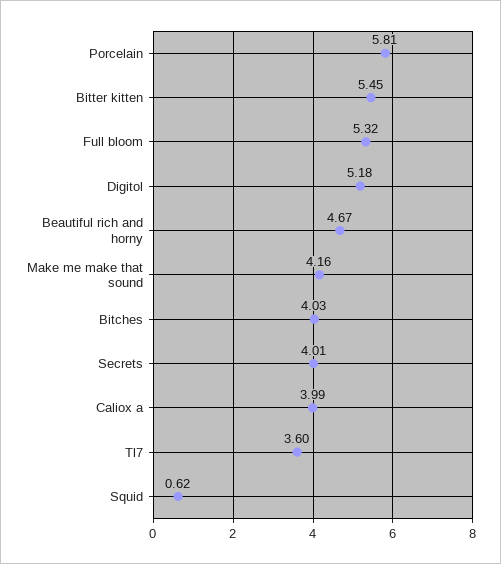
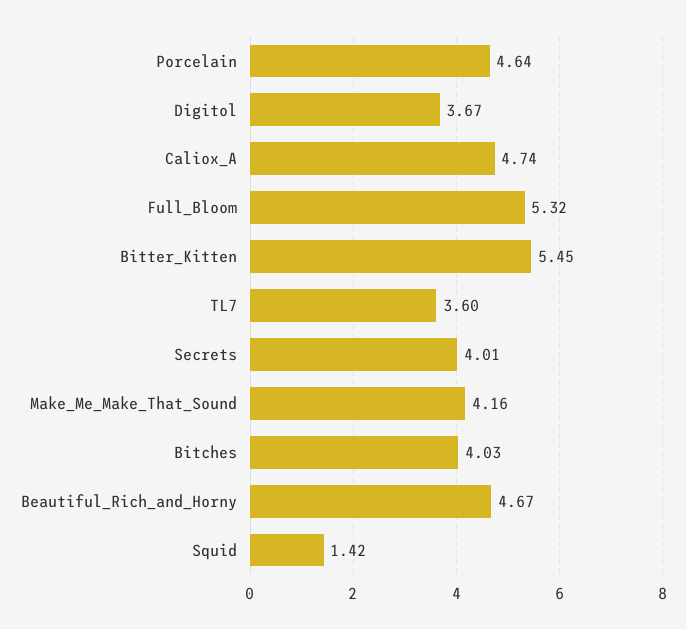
Porcelain: 5.81 -> 4.64
Digitol: 5.18 -> 3.67
Caliox a: 3.99 -> 4.74
Squid: 0.62 -> 1.42

